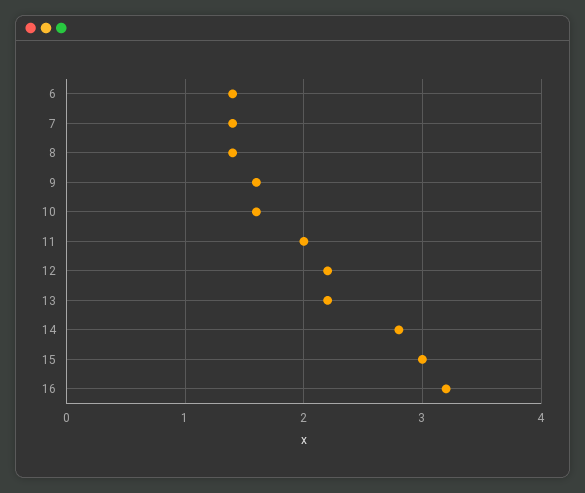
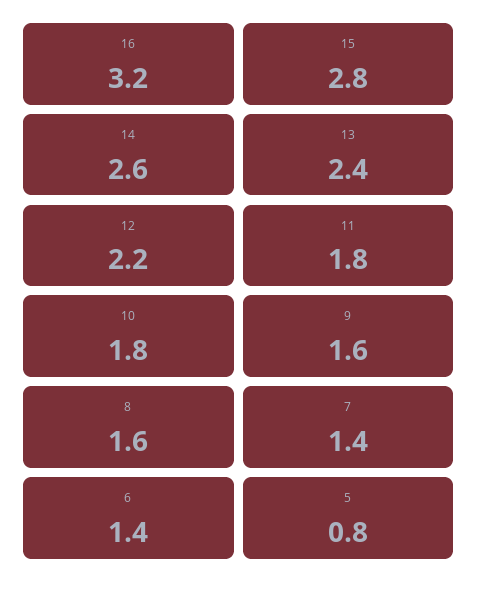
8: 1.4 -> 1.6
10: 1.6 -> 1.8
11: 2 -> 1.8
13: 2.2 -> 2.4
14: 2.8 -> 2.6
15: 3 -> 2.8
5: none -> 0.8

